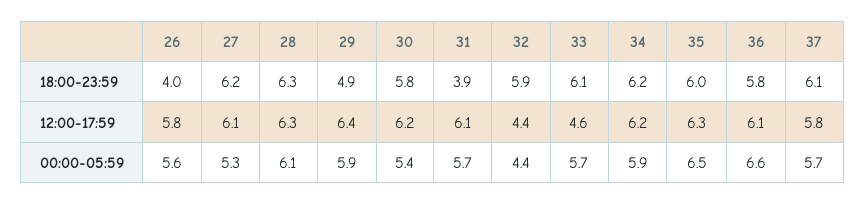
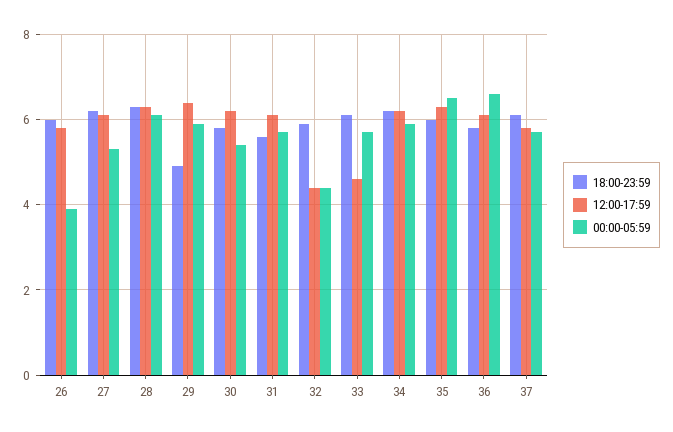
18:00-23:59, 26: 4 -> 6
18:00-23:59, 31: 3.9 -> 5.5
00:00-05:59, 26: 5.6 -> 4

